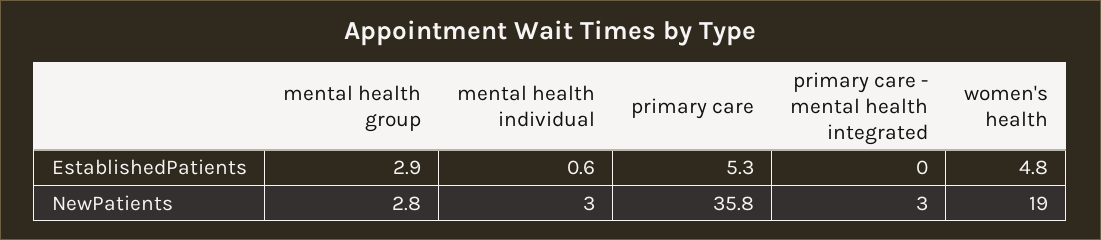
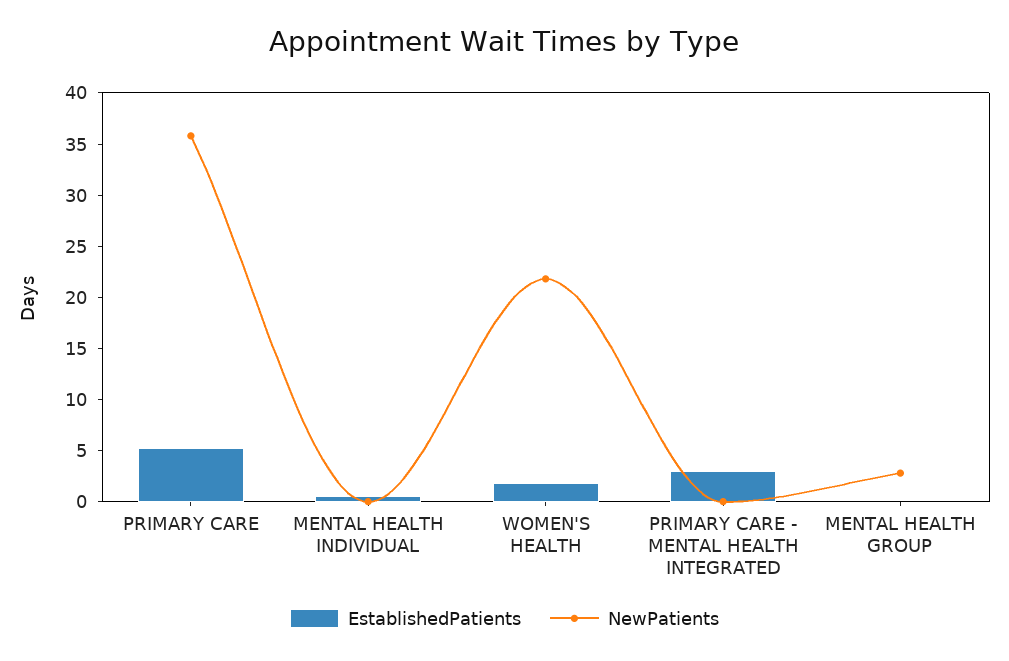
EstablishedPatients, mental health group: 2.9 -> 0
EstablishedPatients, primary care - mental health integrated: 0 -> 3
EstablishedPatients, women's health: 4.8 -> 2
NewPatients, mental health individual: 3 -> 0
NewPatients, primary care - mental health integrated: 3 -> 0
NewPatients, women's health: 19 -> 22

